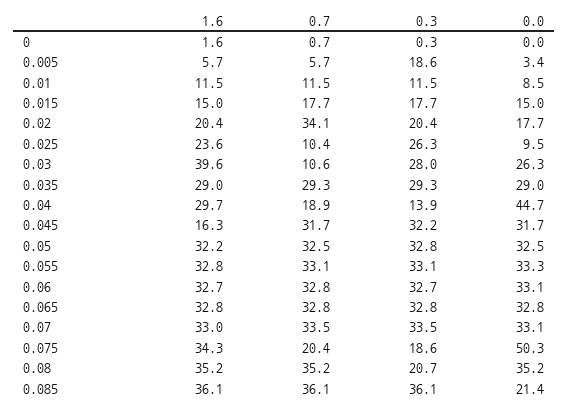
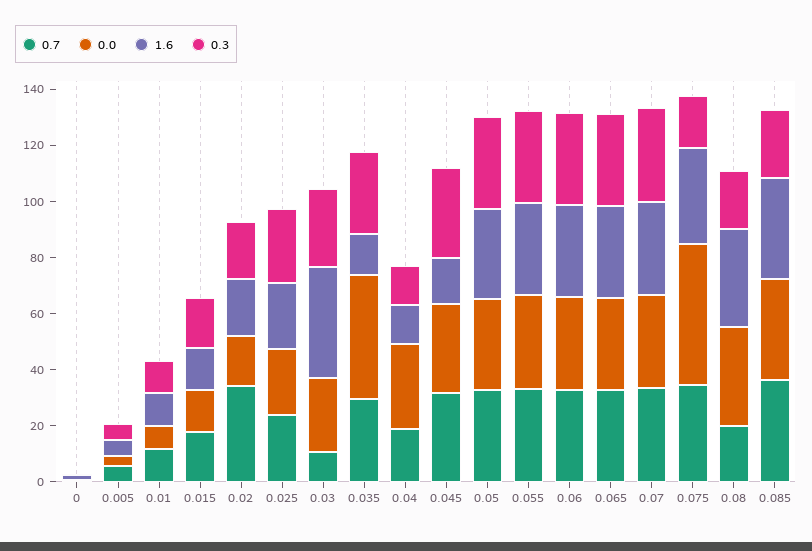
0.3, 0.005: 18.6 -> 5
0.7, 0.025: 10.4 -> 25
0.0, 0.025: 9.5 -> 25
1.6, 0.035: 29 -> 15
0.0, 0.035: 29 -> 45
1.6, 0.04: 29.7 -> 15
0.0, 0.04: 44.7 -> 30
0.7, 0.075: 20.4 -> 35
0.7, 0.08: 35.2 -> 20
0.3, 0.085: 36.1 -> 25
0.0, 0.085: 21.4 -> 35

